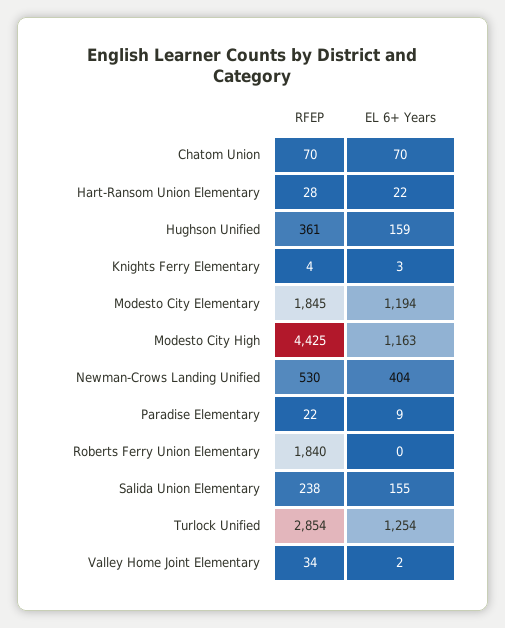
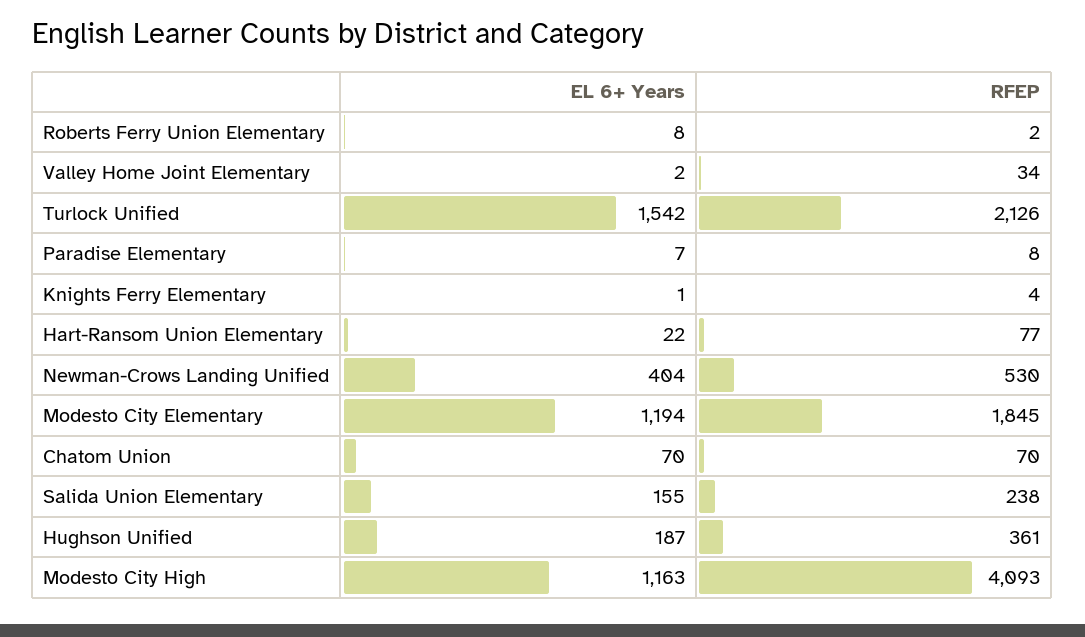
RFEP, Hart-Ransom Union Elementary: 28 -> 77
EL 6+ Years, Hughson Unified: 159 -> 187
EL 6+ Years, Knights Ferry Elementary: 3 -> 1
RFEP, Modesto City High: 4425 -> 4093
RFEP, Paradise Elementary: 22 -> 8
EL 6+ Years, Paradise Elementary: 9 -> 7
RFEP, Roberts Ferry Union Elementary: 1840 -> 2
EL 6+ Years, Roberts Ferry Union Elementary: 0 -> 8
RFEP, Turlock Unified: 2854 -> 2126
EL 6+ Years, Turlock Unified: 1254 -> 1542

